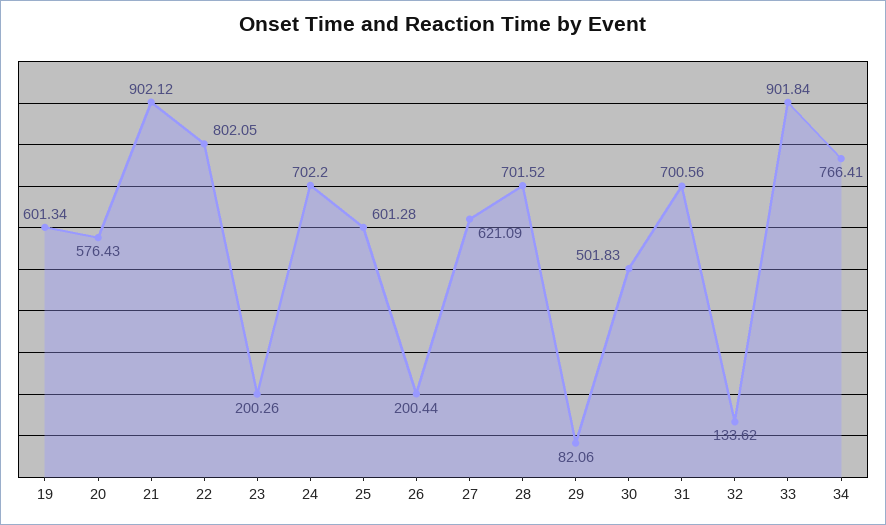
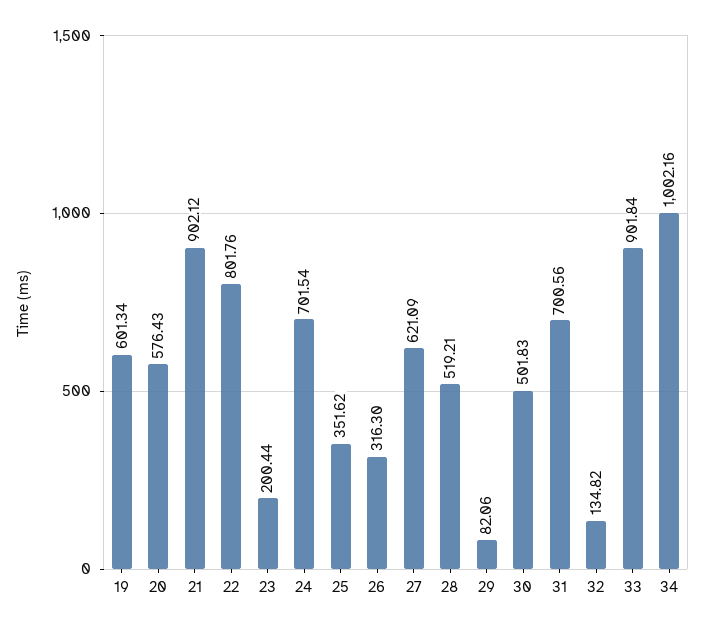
22: 802.05 -> 801.76
23: 200.26 -> 200.44
24: 702.2 -> 701.54
25: 601.28 -> 351.62
26: 200.44 -> 316.3
28: 701.52 -> 519.21
32: 133.62 -> 134.82
34: 766.41 -> 1002.16

